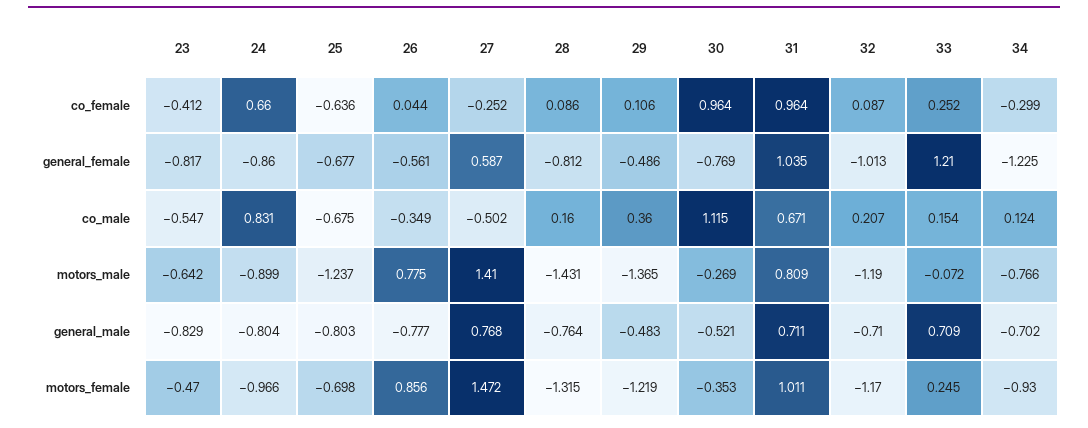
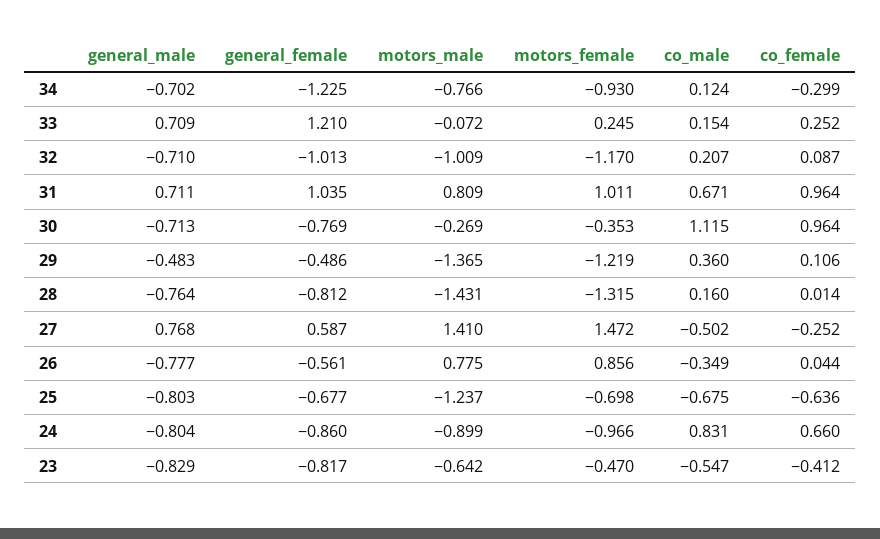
28, co_female: 0.086 -> 0.014
32, motors_male: -1.19 -> -1.009
30, general_male: -0.521 -> -0.713

